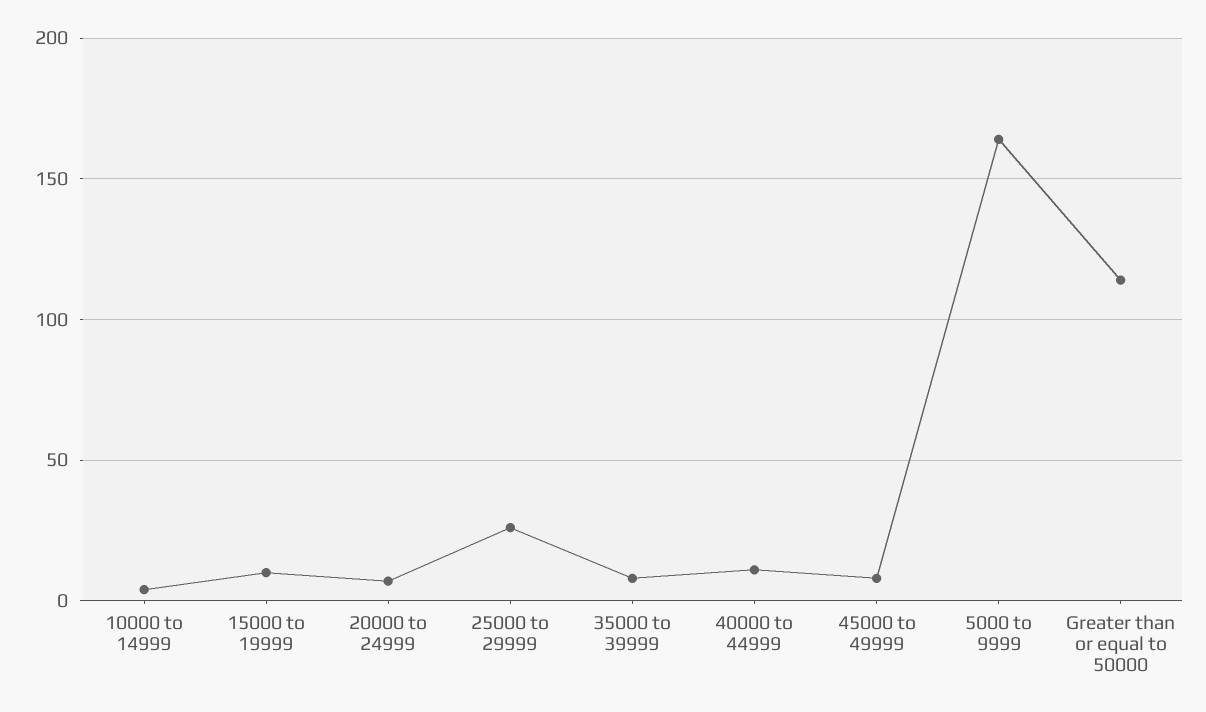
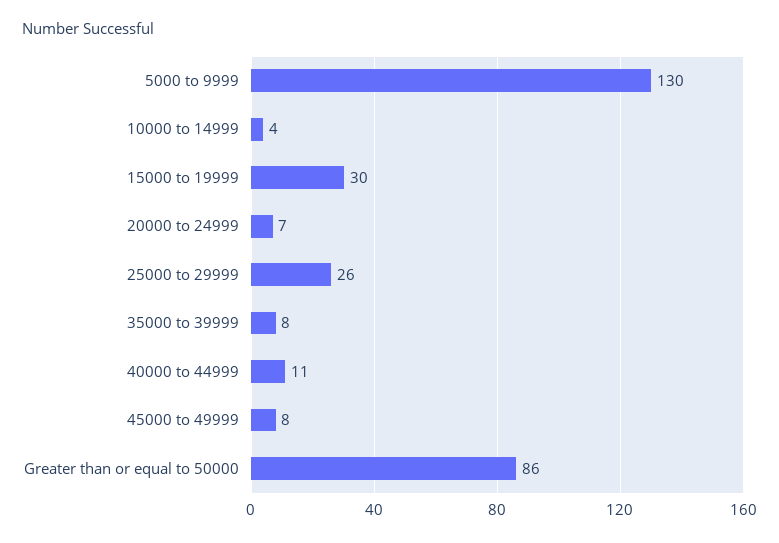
15000 to 19999: 10 -> 30
5000 to 9999: 165 -> 130
Greater than or equal to 50000: 115 -> 86

